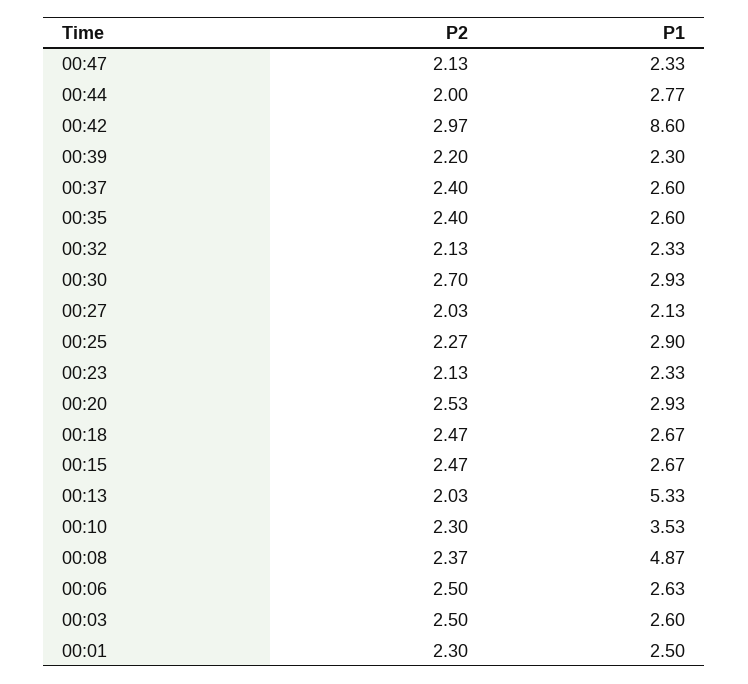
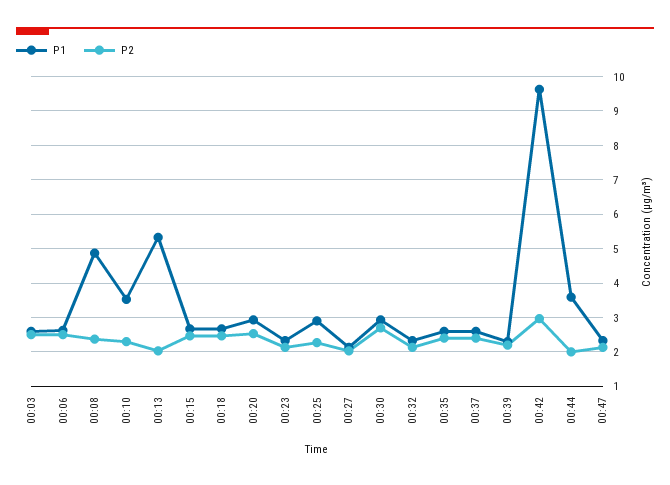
P1, 00:44: 2.77 -> 3.6
P1, 00:42: 8.6 -> 9.6
P2, 00:01: 2.3 -> none
P1, 00:01: 2.5 -> none

